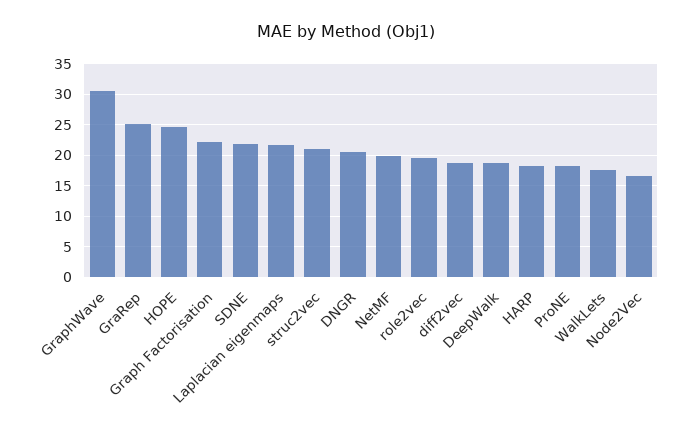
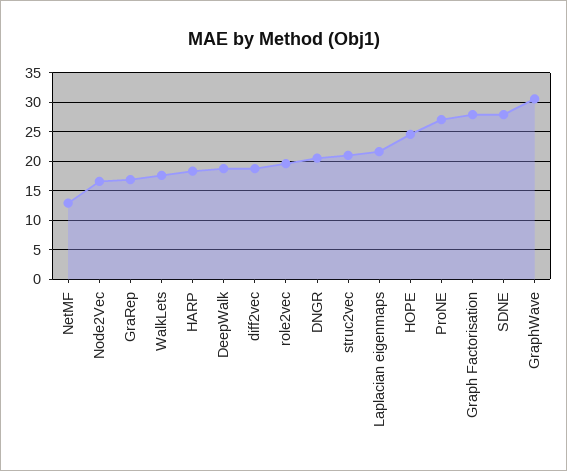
GraRep: 25 -> 17.5
Graph Factorisation: 22 -> 27.5
SDNE: 22 -> 27.5
NetMF: 20 -> 12.5
ProNE: 18 -> 27.5

